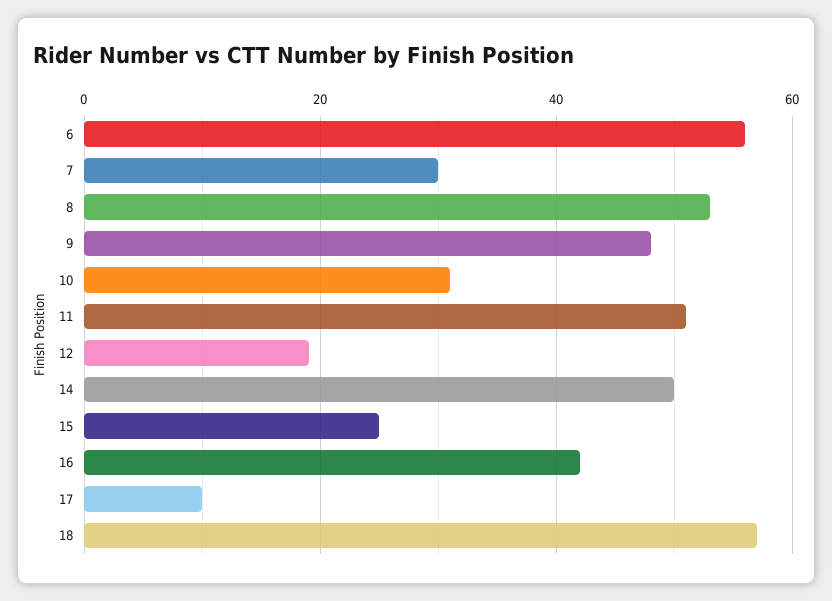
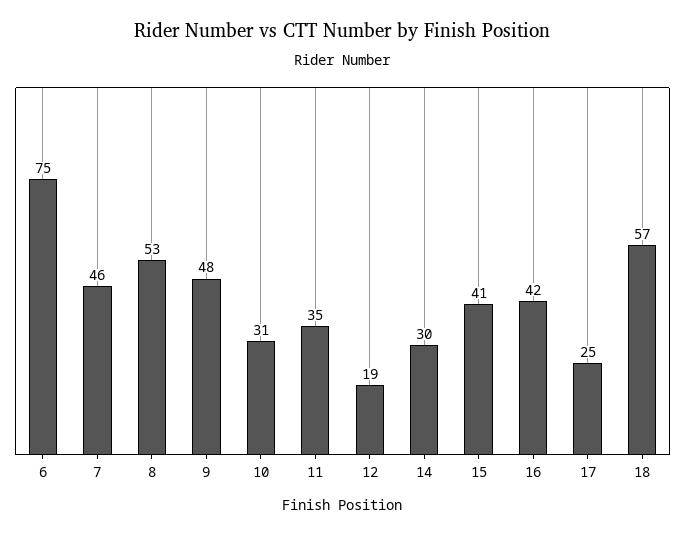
6: 55 -> 75
7: 30 -> 46
11: 50 -> 35
14: 50 -> 30
15: 25 -> 41
17: 10 -> 25

